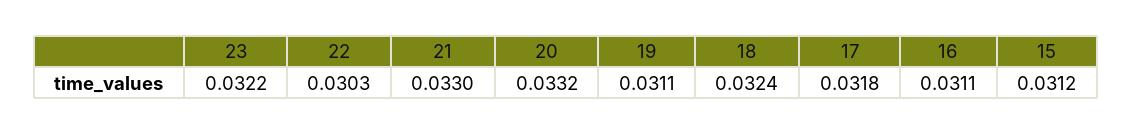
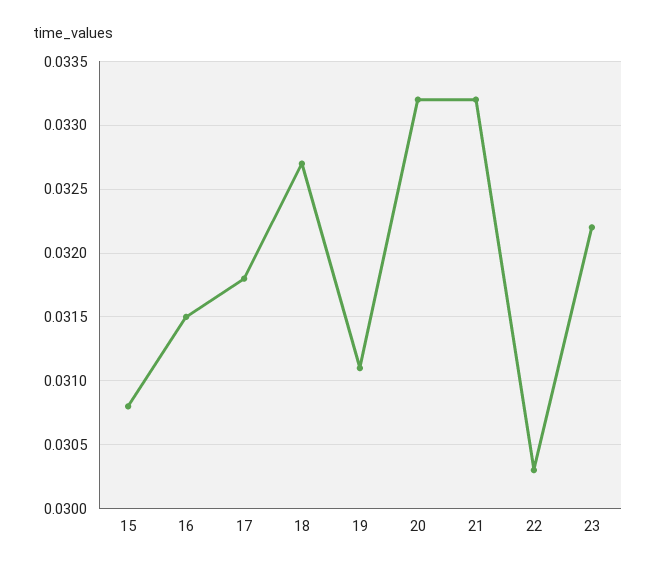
21: 0.033 -> 0.0332
18: 0.0324 -> 0.0327
16: 0.0311 -> 0.0315
15: 0.0312 -> 0.0308

